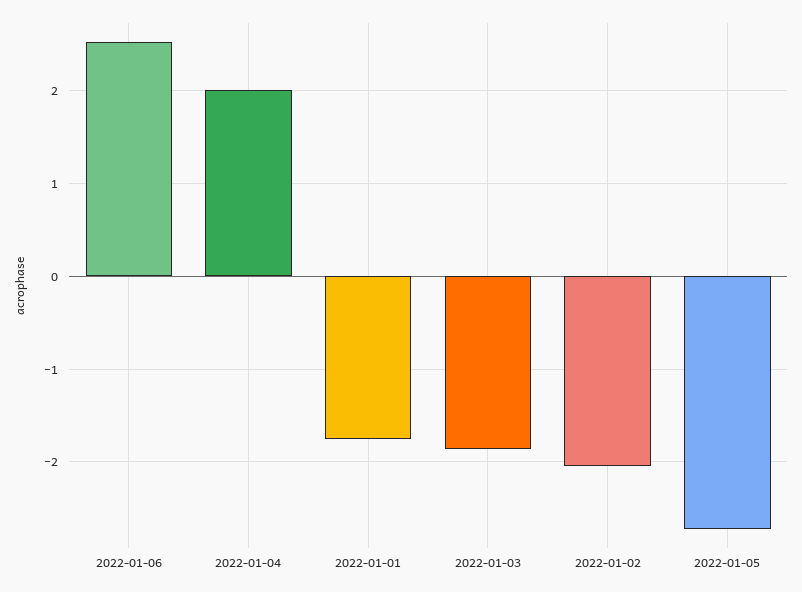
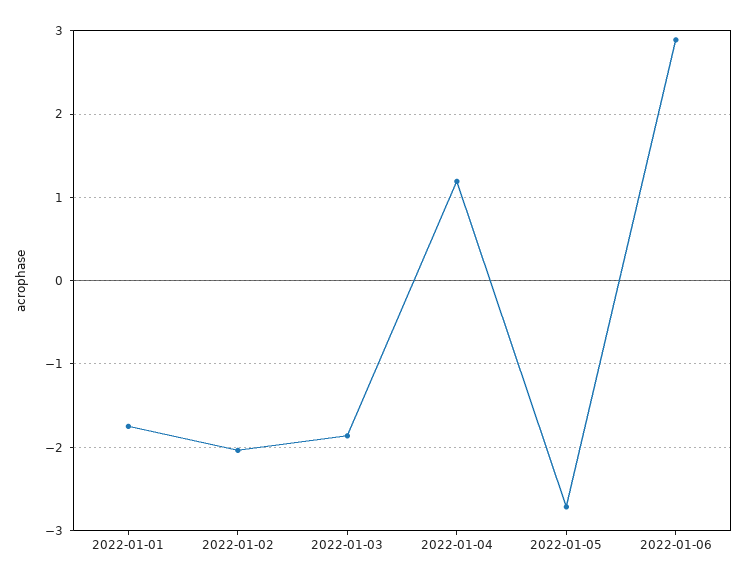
2022-01-06: 2.5 -> 2.9
2022-01-04: 2 -> 1.2

